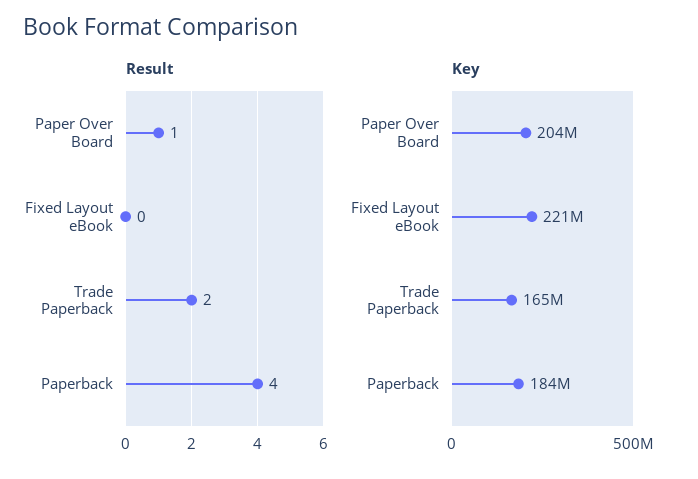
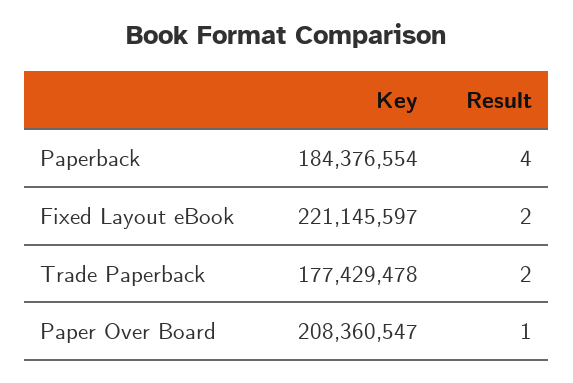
Result, Fixed Layout eBook: 0 -> 2
Key, Paper Over Board: 204000000 -> 208360547
Key, Trade Paperback: 165000000 -> 177429478

